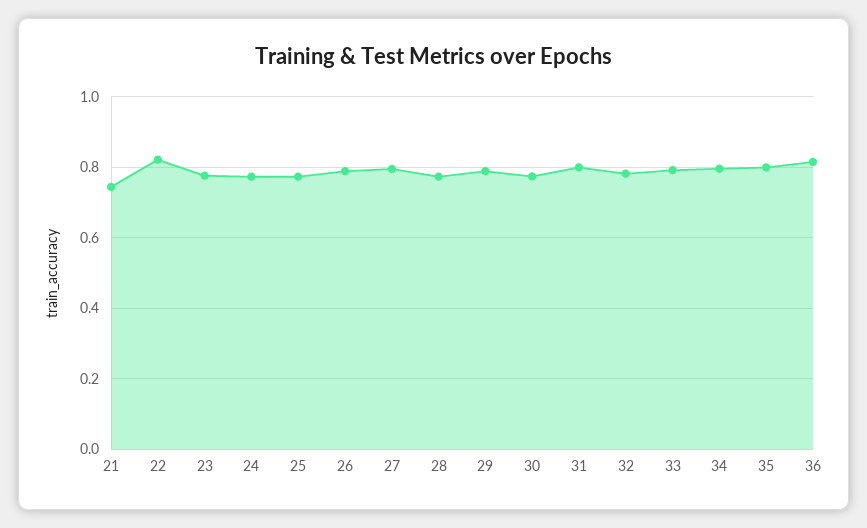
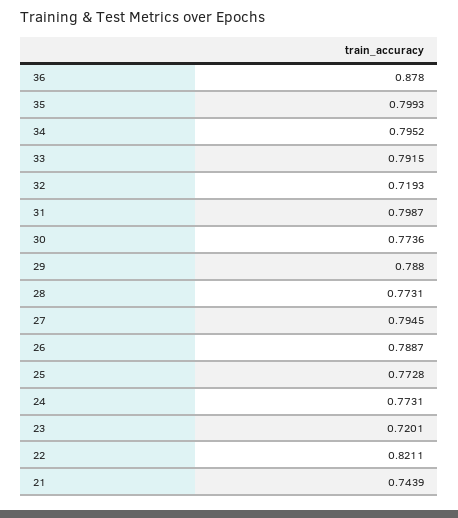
23: 0.78 -> 0.7201
32: 0.78 -> 0.7193
36: 0.82 -> 0.878

